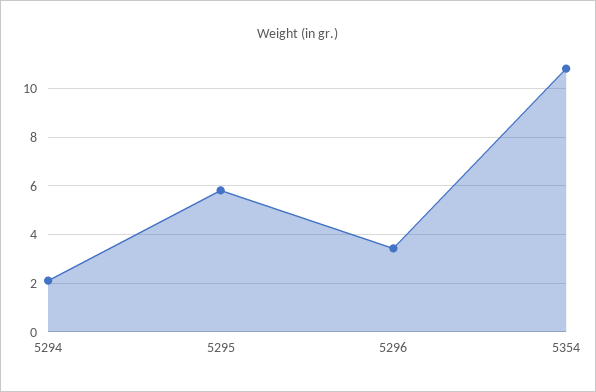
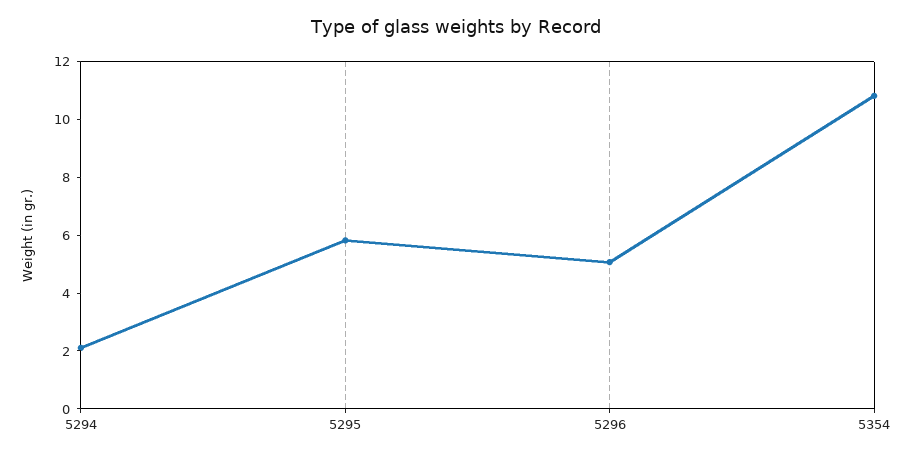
5296: 3.5 -> 5

